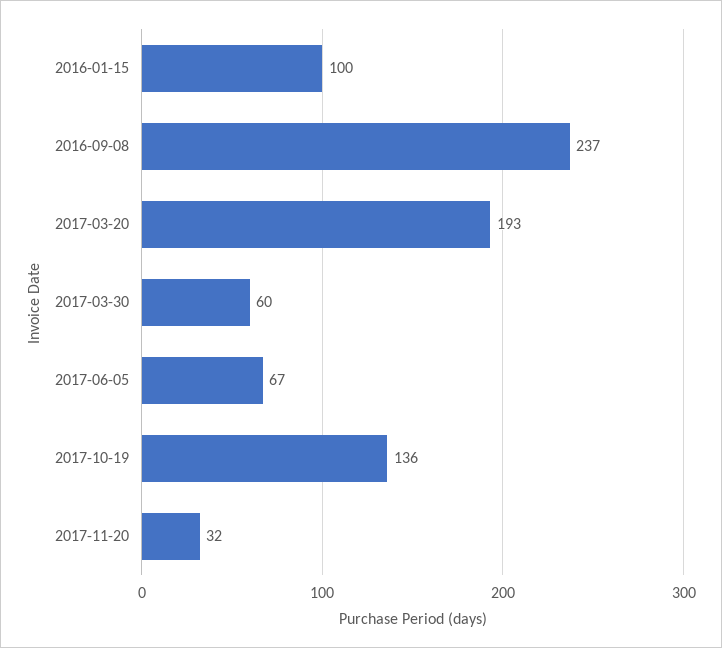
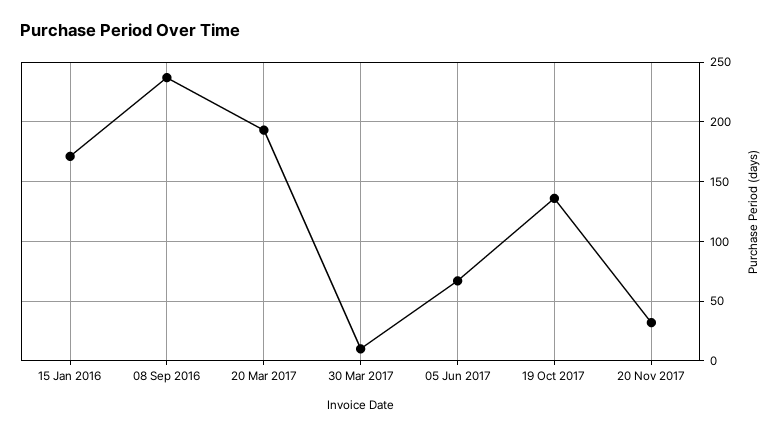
2016-01-15: 100 -> 170
2017-03-30: 60 -> 10

